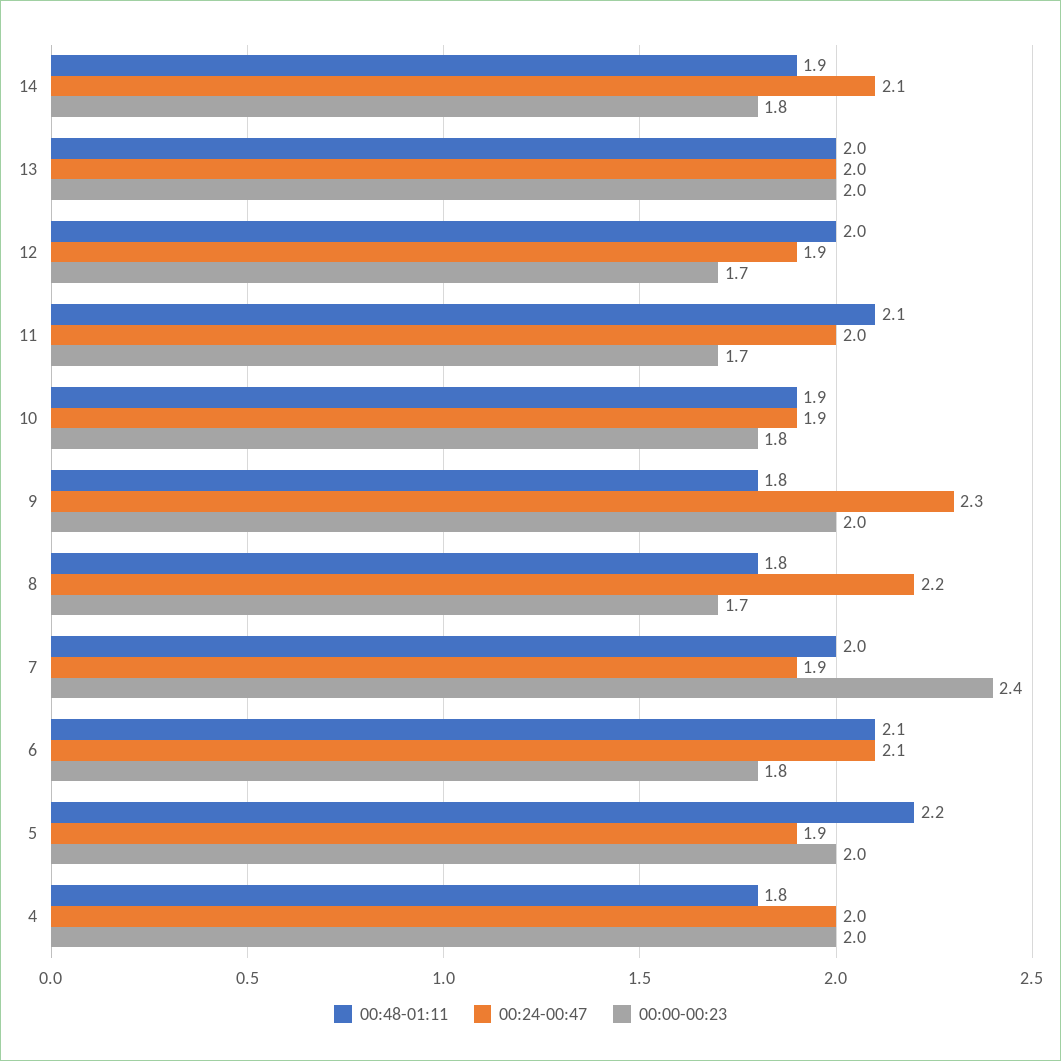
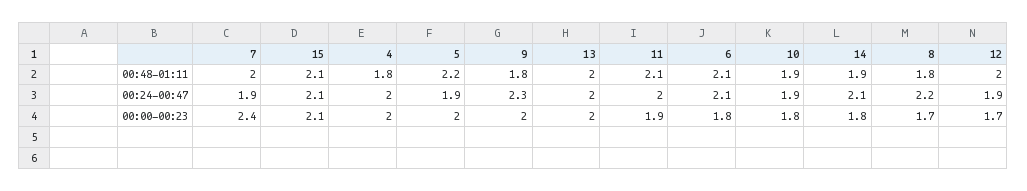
00:00-00:23, 11: 1.7 -> 1.9
00:48-01:11, 15: none -> 2.1
00:24-00:47, 15: none -> 2.1
00:00-00:23, 15: none -> 2.1

